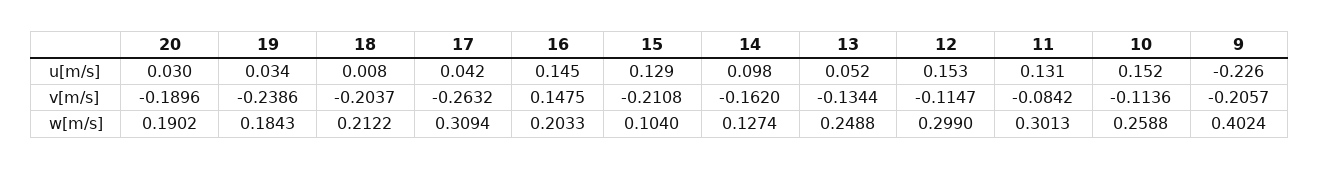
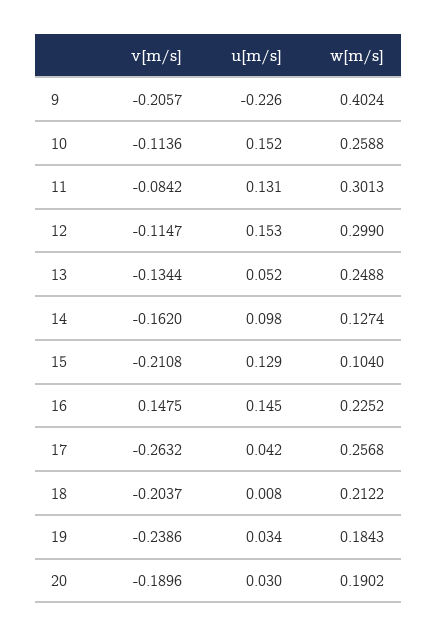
17, w[m/s]: 0.3094 -> 0.2568
16, w[m/s]: 0.2033 -> 0.2252

